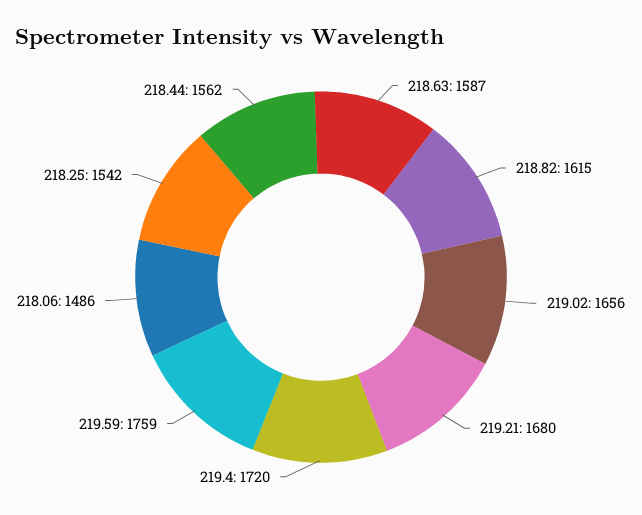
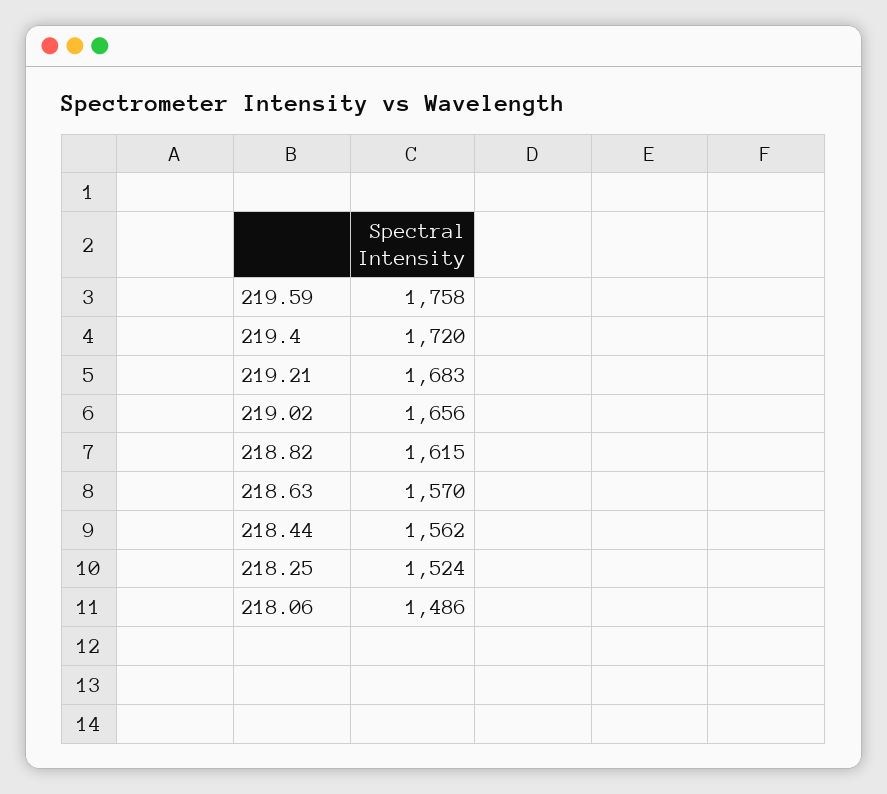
218.63: 1587 -> 1570
219.21: 1680 -> 1683
219.59: 1759 -> 1758
218.25: 1542 -> 1524

